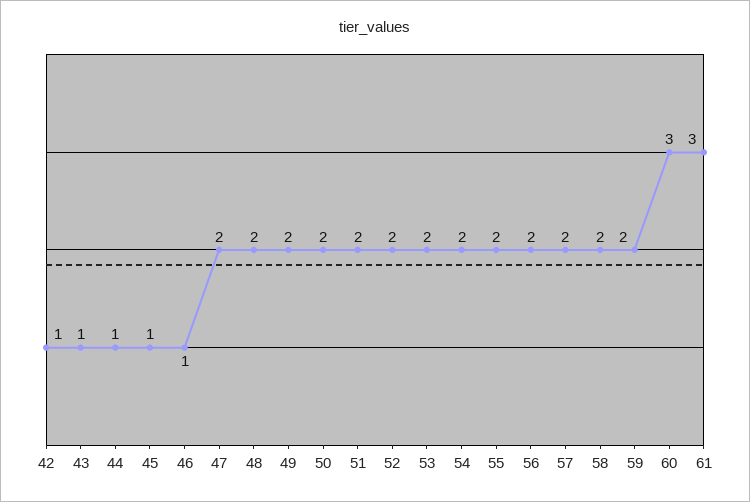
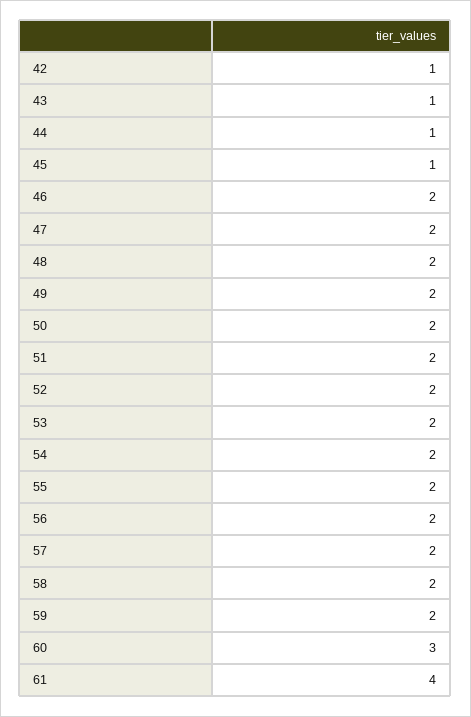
46: 1 -> 2
61: 3 -> 4

